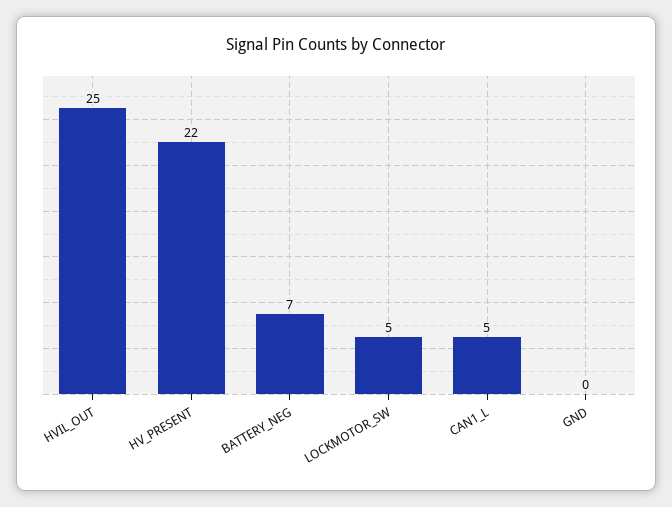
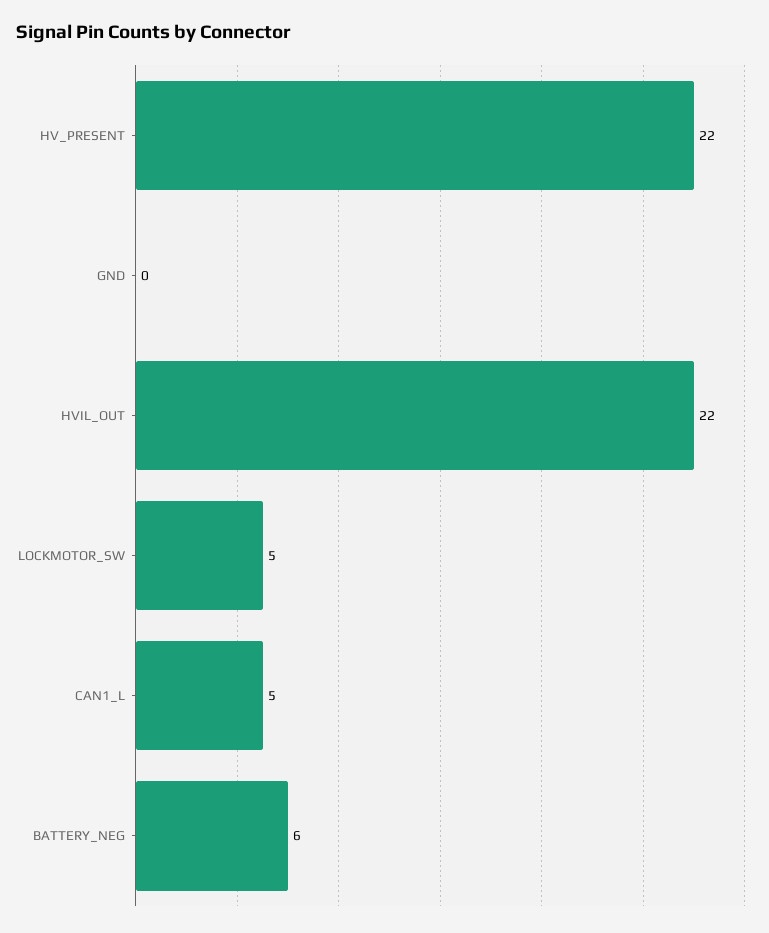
HVIL_OUT: 25 -> 22
BATTERY_NEG: 7 -> 6

